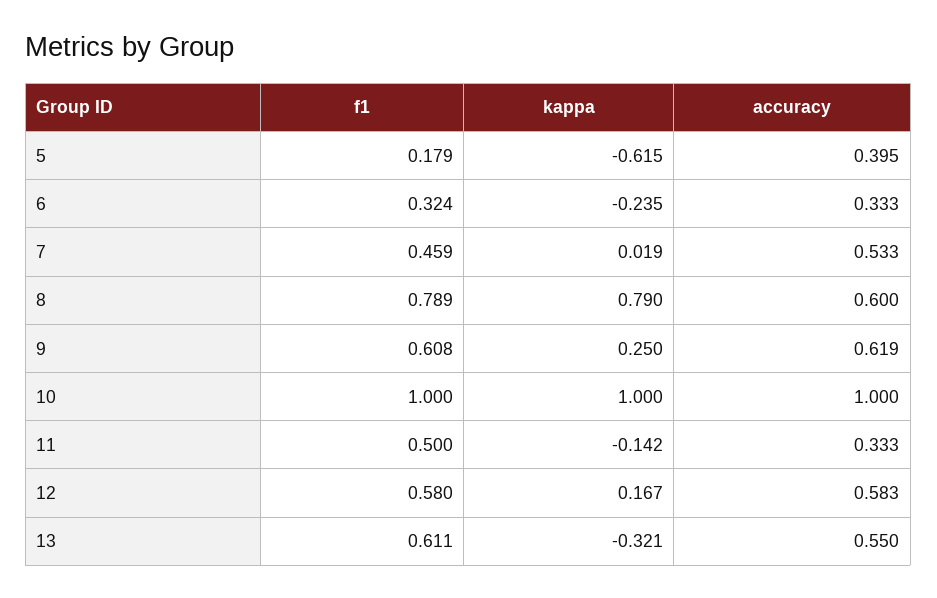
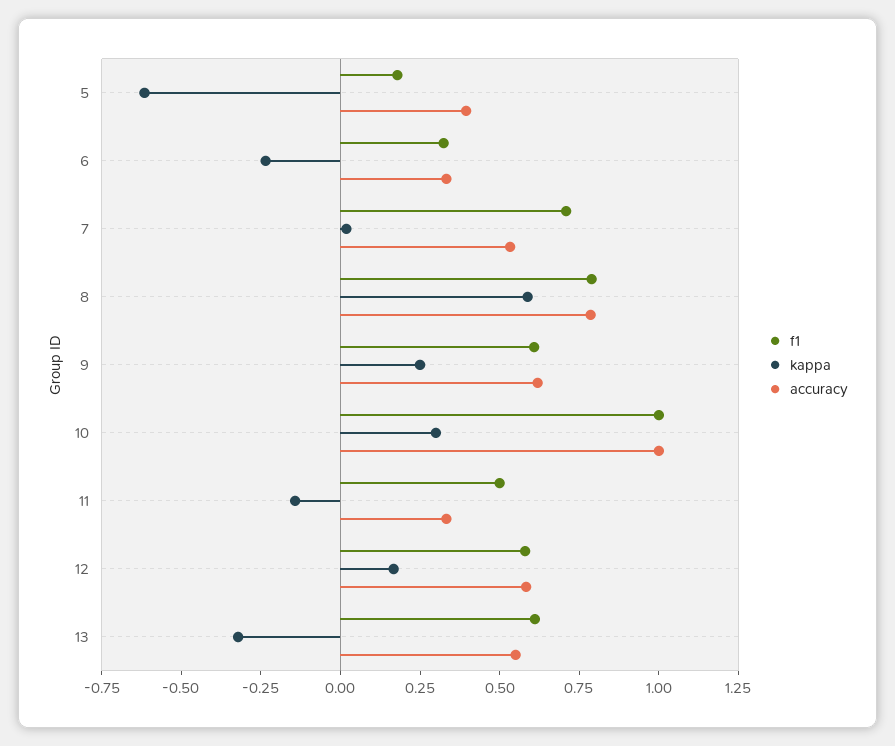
f1, 7: 0.459 -> 0.7
kappa, 8: 0.79 -> 0.6
accuracy, 8: 0.6 -> 0.8
kappa, 10: 1 -> 0.3

